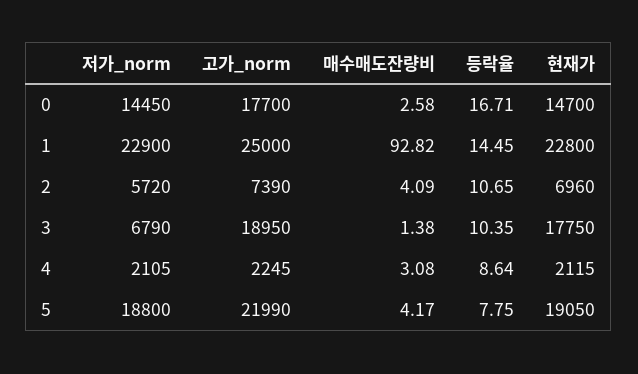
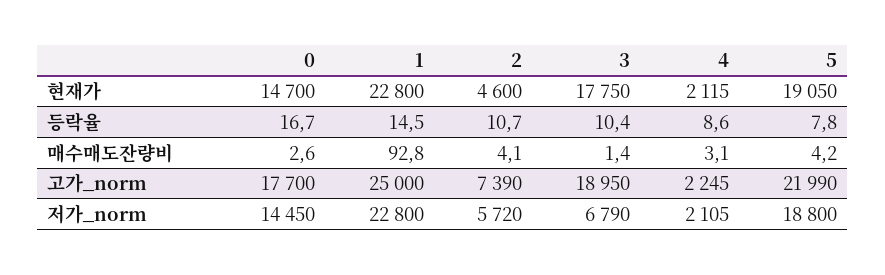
저가_norm, 1: 22900 -> 22800
현재가, 2: 6960 -> 4600

